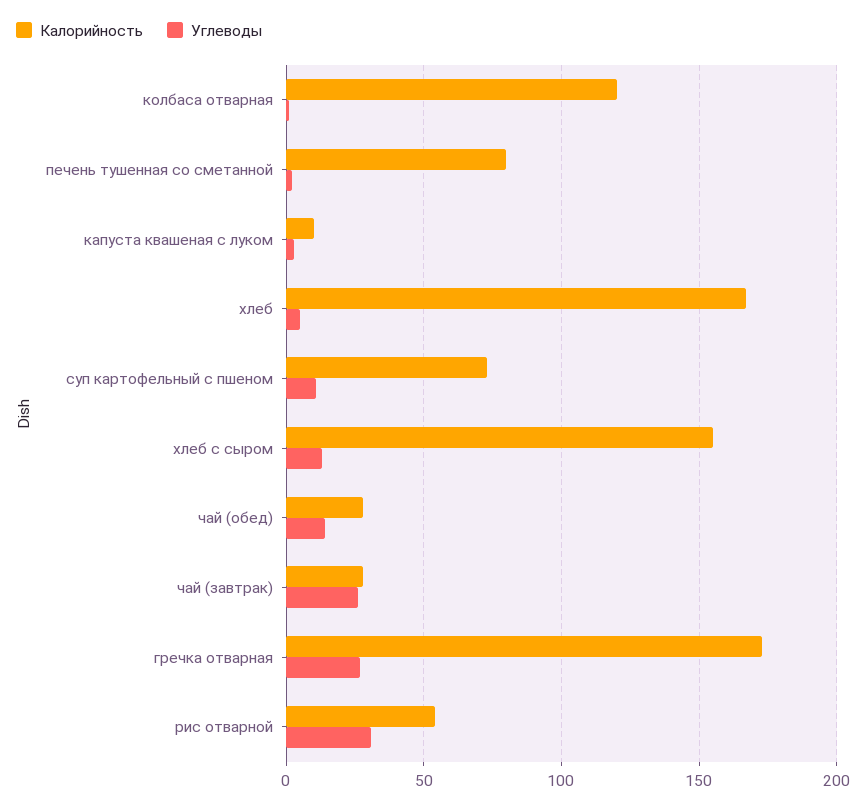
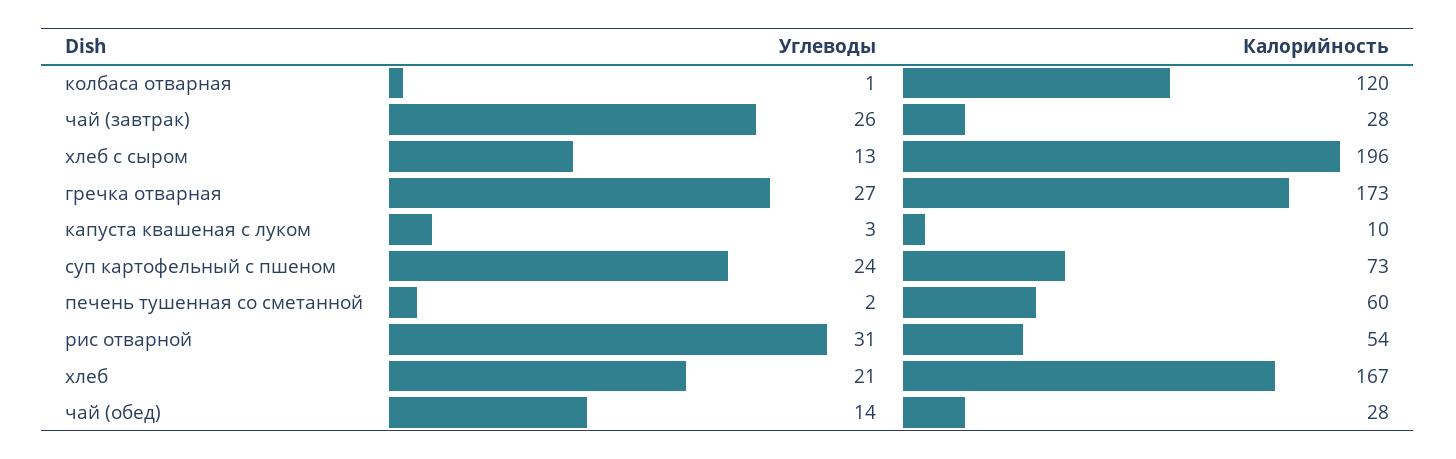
Калорийность, печень тушенная со сметанной: 80 -> 60
Углеводы, хлеб: 5 -> 21
Углеводы, суп картофельный с пшеном: 10 -> 24
Калорийность, хлеб с сыром: 155 -> 196

